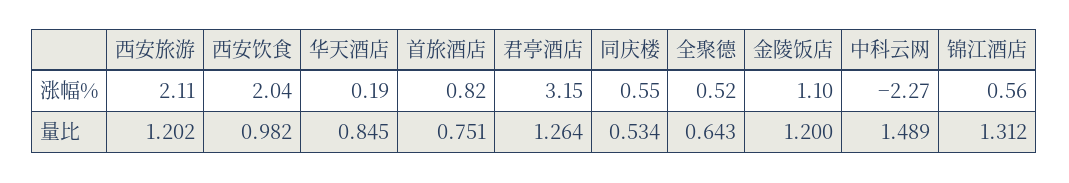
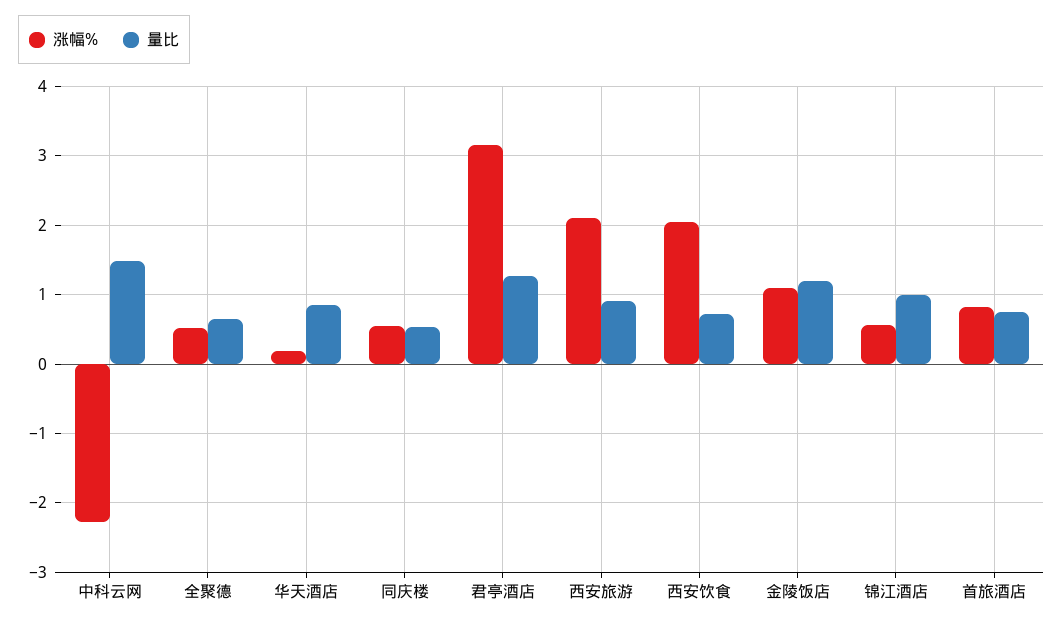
量比, 西安旅游: 1.202 -> 0.9
量比, 西安饮食: 0.982 -> 0.7
量比, 锦江酒店: 1.312 -> 1

